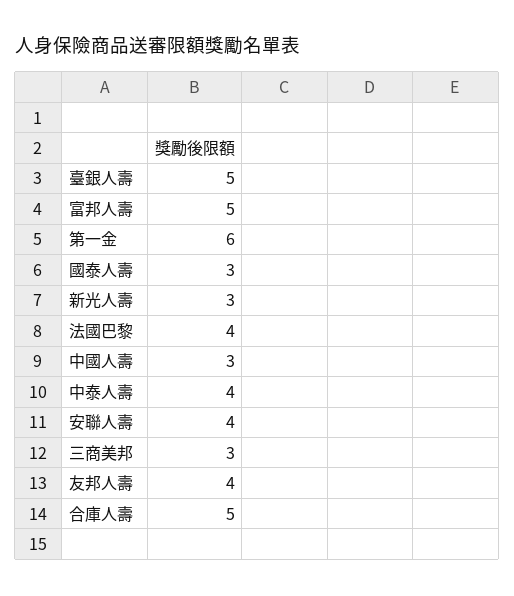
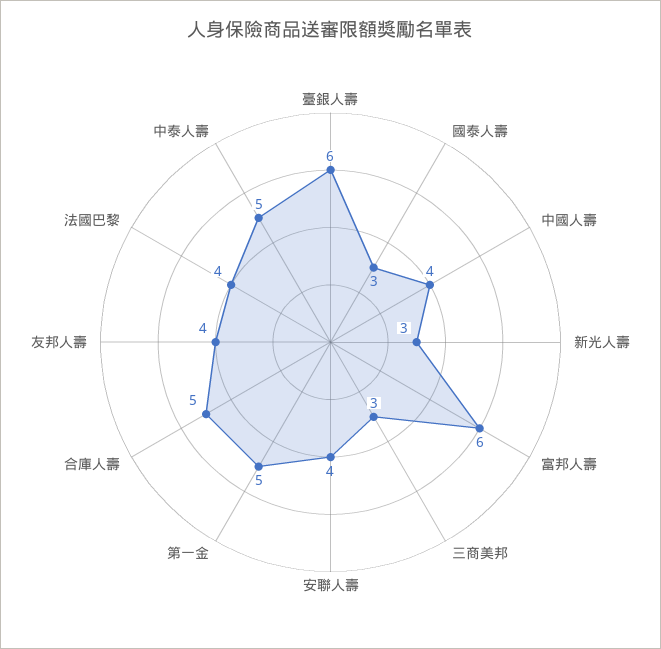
臺銀人壽: 5 -> 6
富邦人壽: 5 -> 6
第一金: 6 -> 5
中國人壽: 3 -> 4
中泰人壽: 4 -> 5

